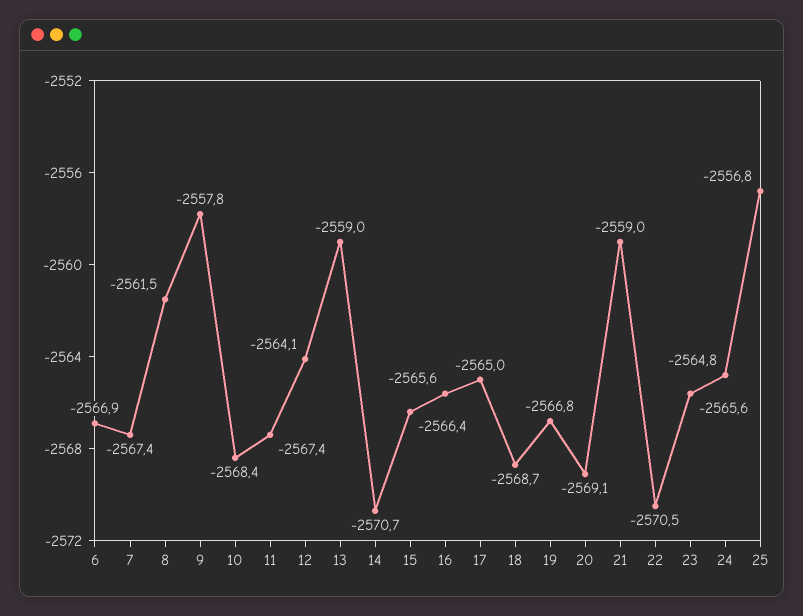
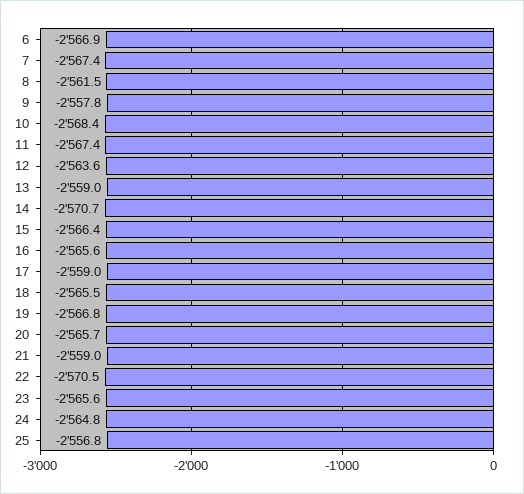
12: -2564.1 -> -2563.6
17: -2565 -> -2559
18: -2568.7 -> -2565.5
20: -2569.1 -> -2565.7

